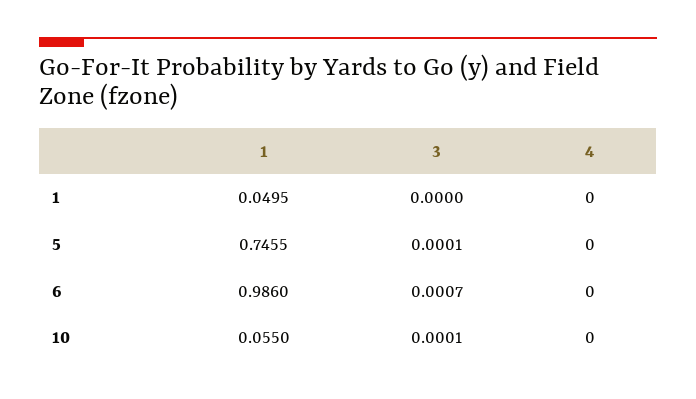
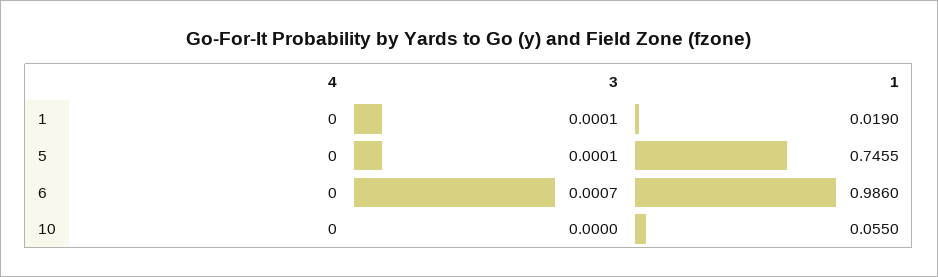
1, 1: 0.0495 -> 0.019
3, 1: 0 -> 0.0001
3, 10: 0.0001 -> 0

